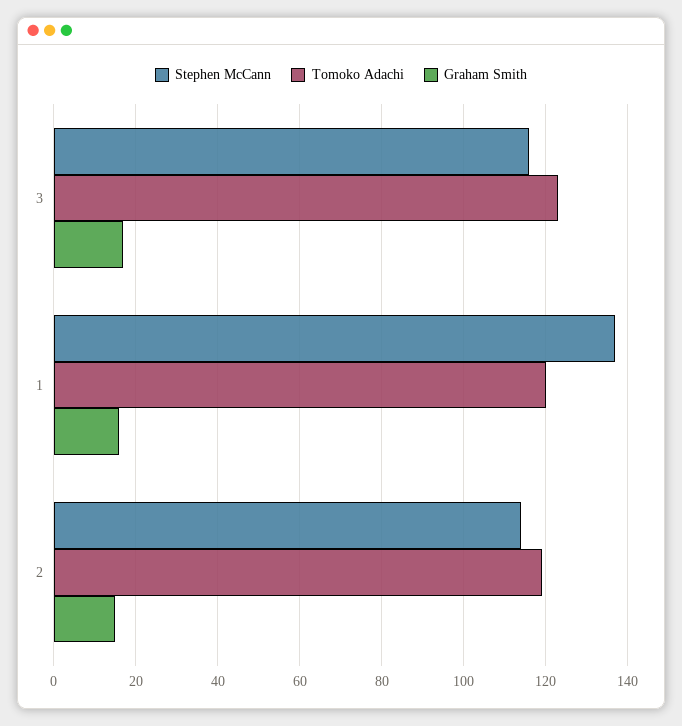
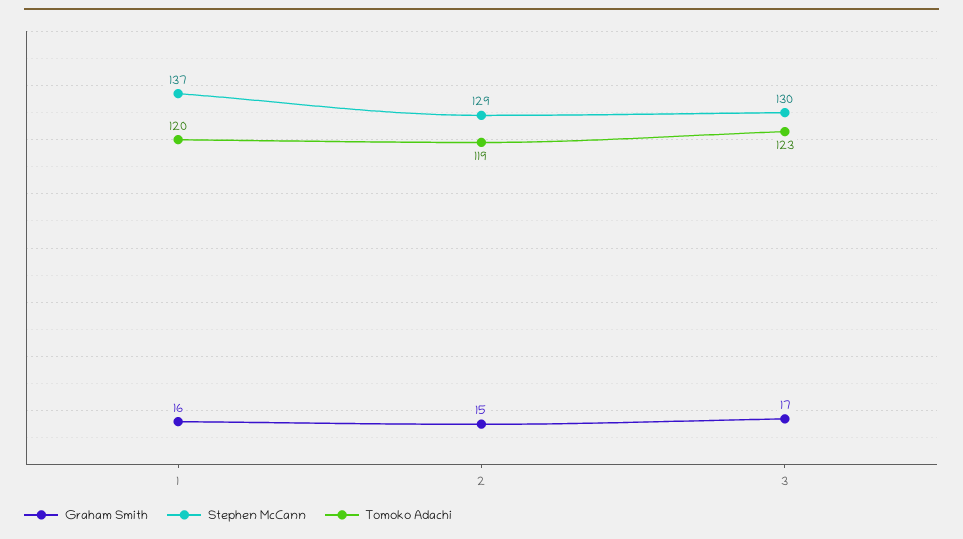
Stephen McCann, 3: 115 -> 130
Stephen McCann, 2: 115 -> 129

